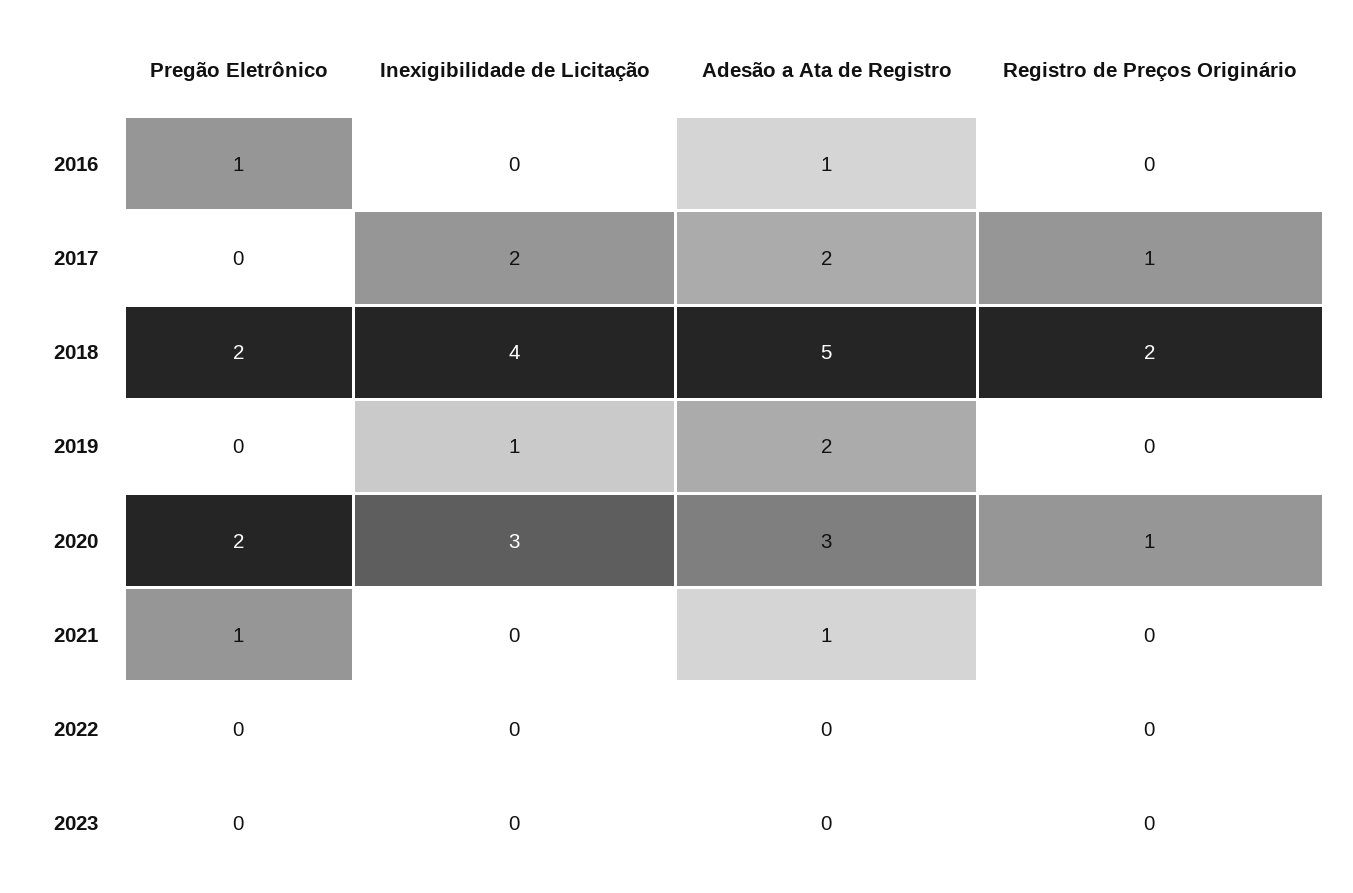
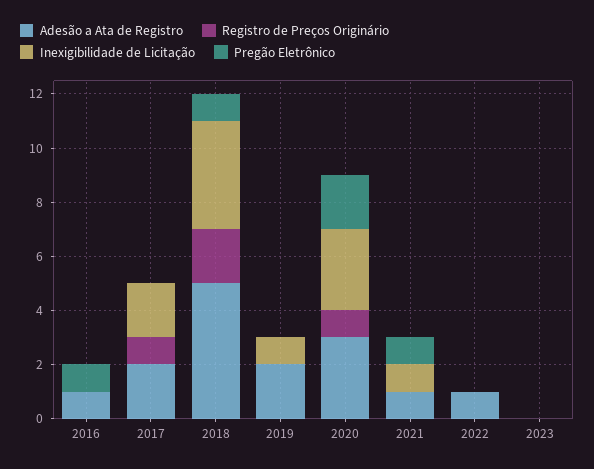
Pregão Eletrônico, 2018: 2 -> 1
Inexigibilidade de Licitação, 2021: 0 -> 1
Adesão a Ata de Registro, 2022: 0 -> 1

